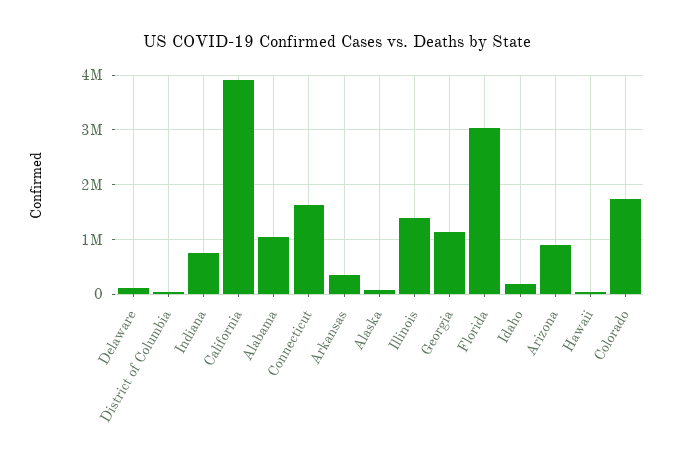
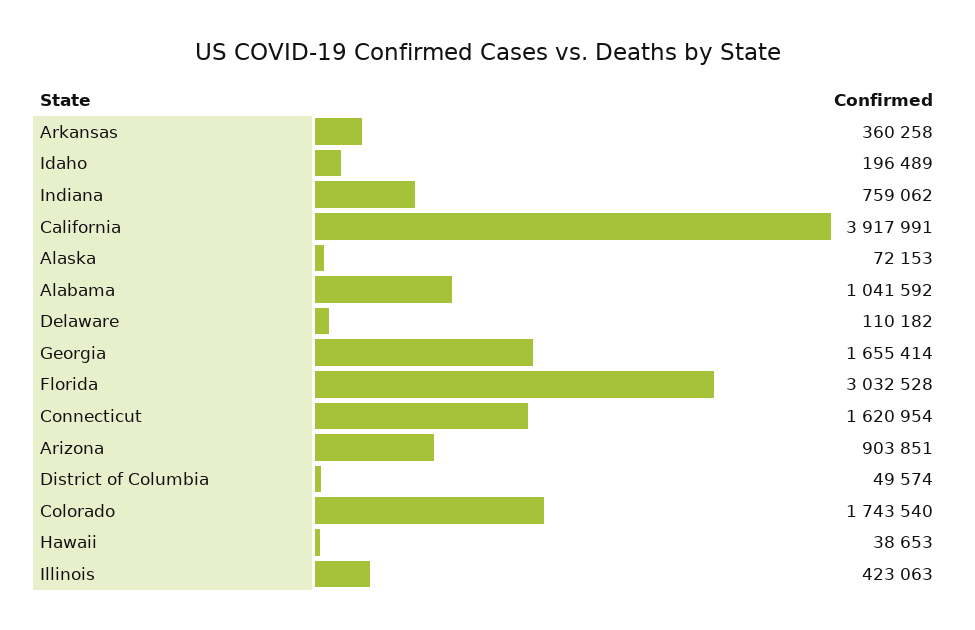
Illinois: 1400000 -> 423063
Georgia: 1200000 -> 1655414

